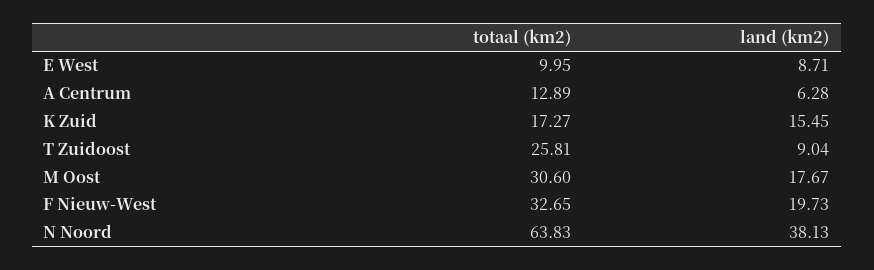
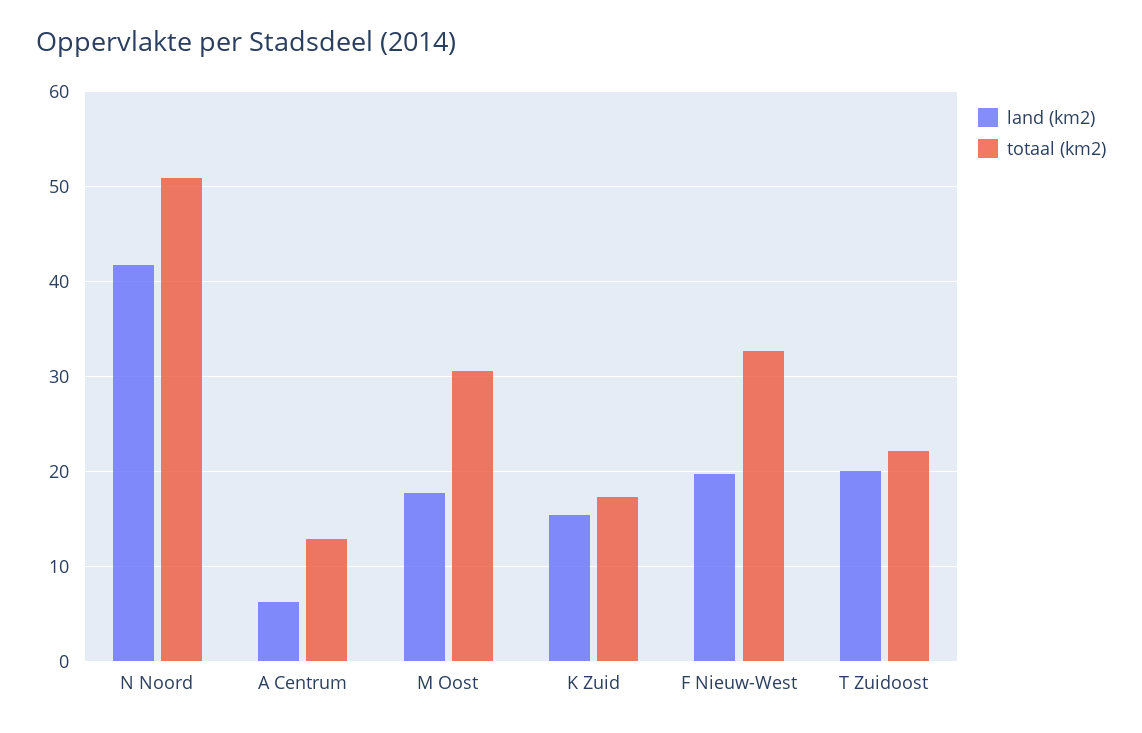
totaal (km2), E West: 9.95 -> none
land (km2), E West: 8.71 -> none
totaal (km2), T Zuidoost: 25.81 -> 22
land (km2), T Zuidoost: 9.04 -> 20
totaal (km2), N Noord: 63.83 -> 51
land (km2), N Noord: 38.13 -> 42

